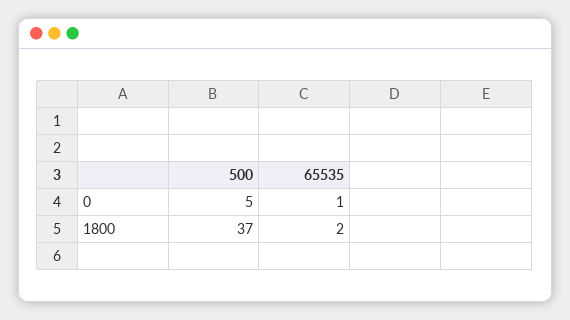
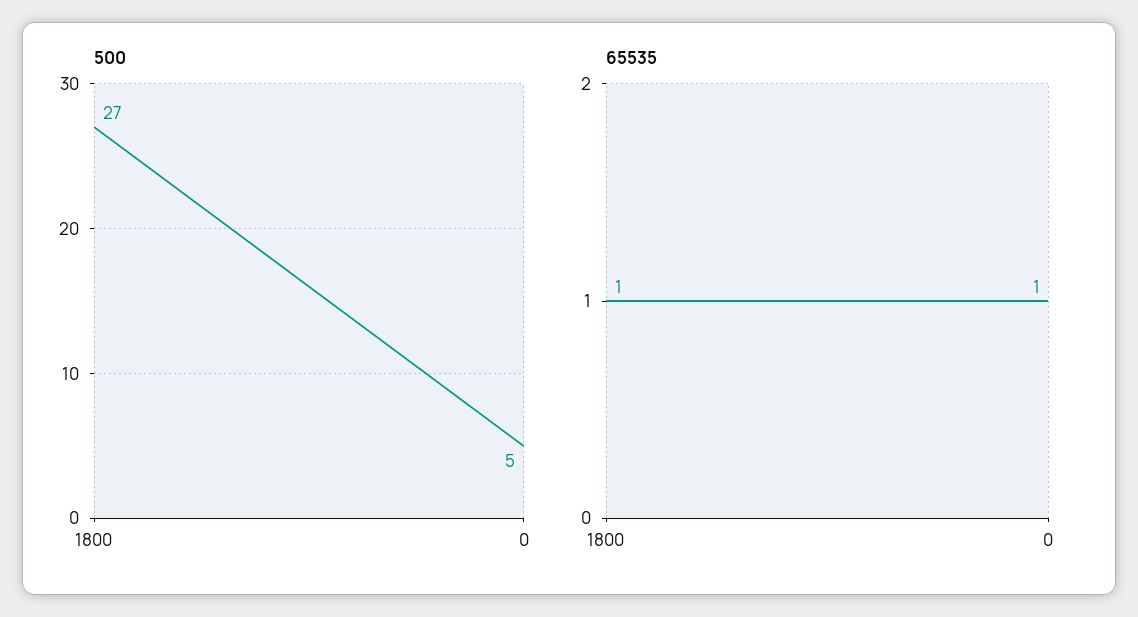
500, 1800: 37 -> 27
65535, 1800: 2 -> 1

